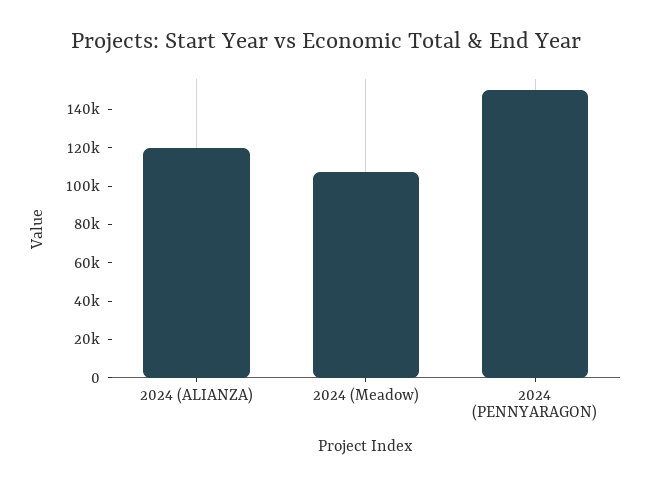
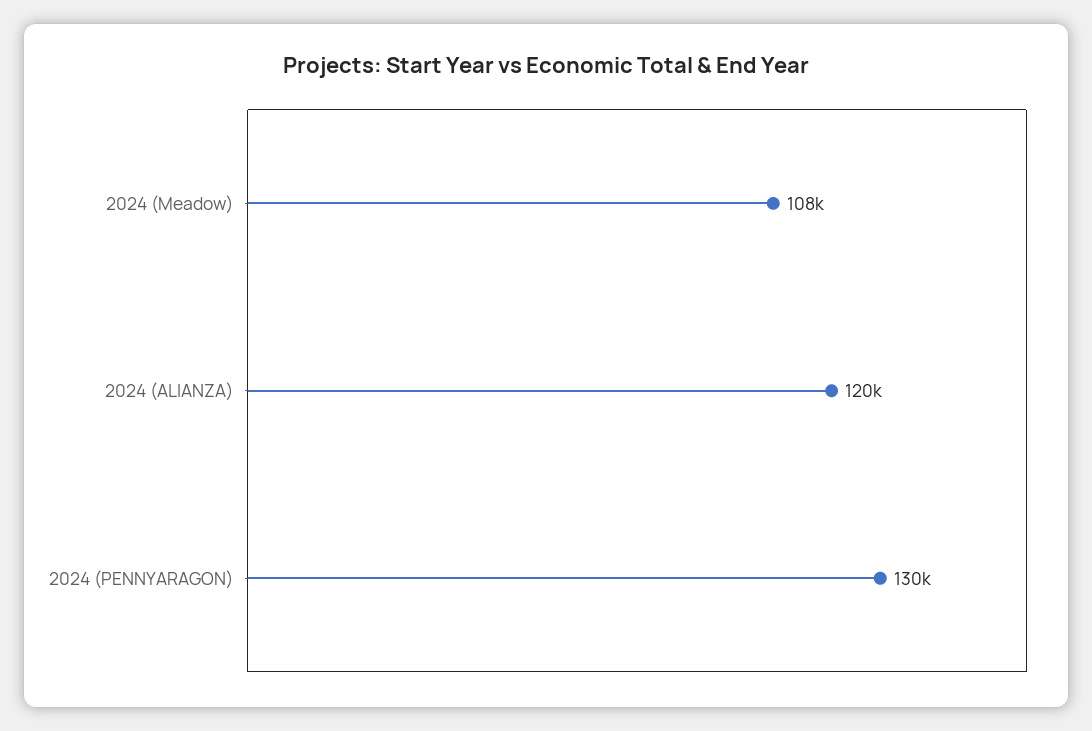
2024 (PENNYARAGON): 150000 -> 130000

